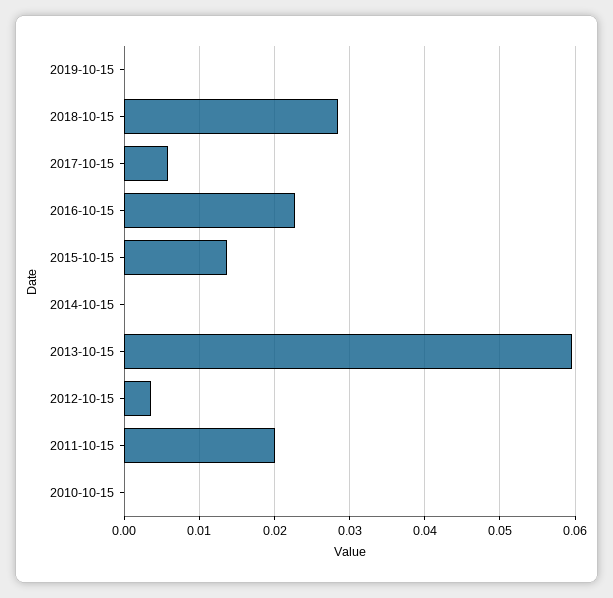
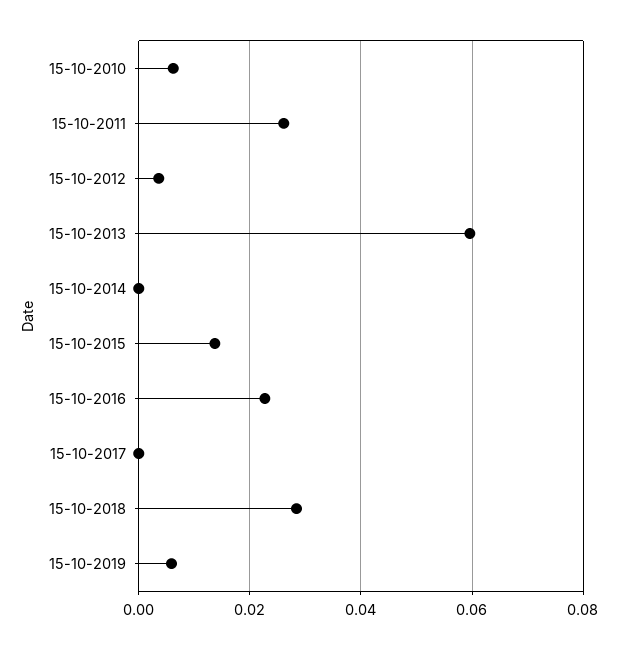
2019-10-15: 0 -> 0.006
2017-10-15: 0.006 -> 0
2011-10-15: 0.02 -> 0.026
2010-10-15: 0 -> 0.006

